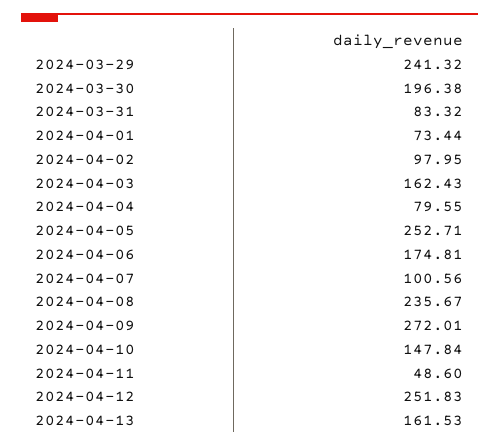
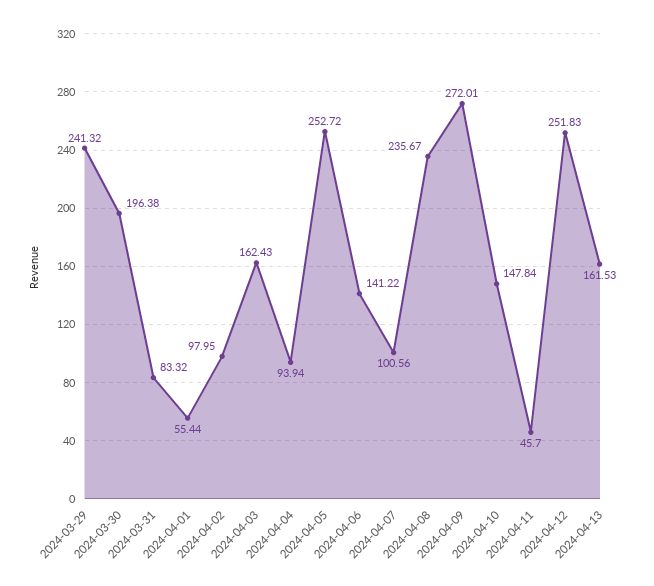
2024-04-01: 73.44 -> 55.44
2024-04-04: 79.55 -> 93.94
2024-04-05: 252.71 -> 252.72
2024-04-06: 174.81 -> 141.22
2024-04-11: 48.6 -> 45.7

